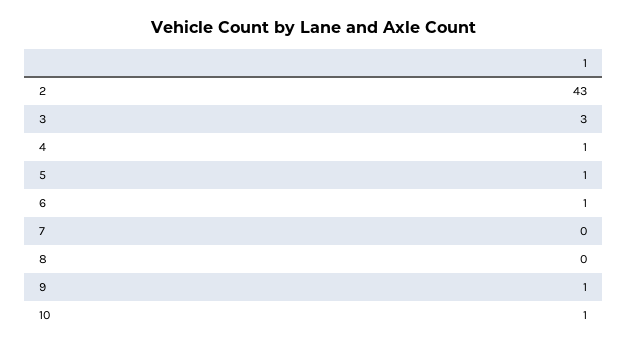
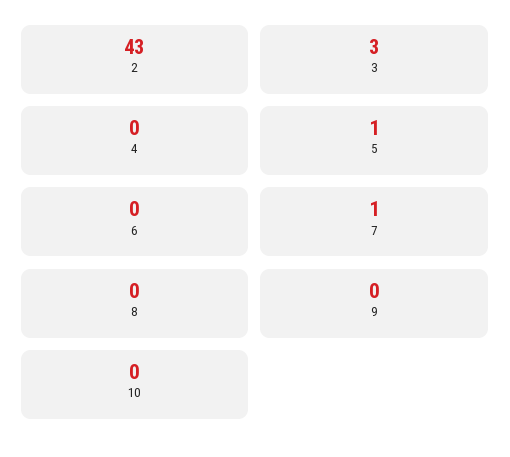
4: 1 -> 0
6: 1 -> 0
7: 0 -> 1
9: 1 -> 0
10: 1 -> 0

